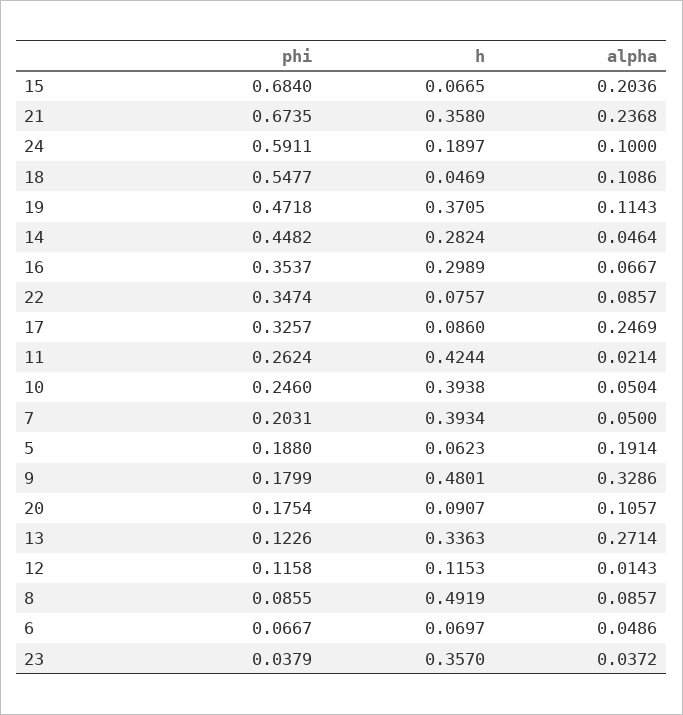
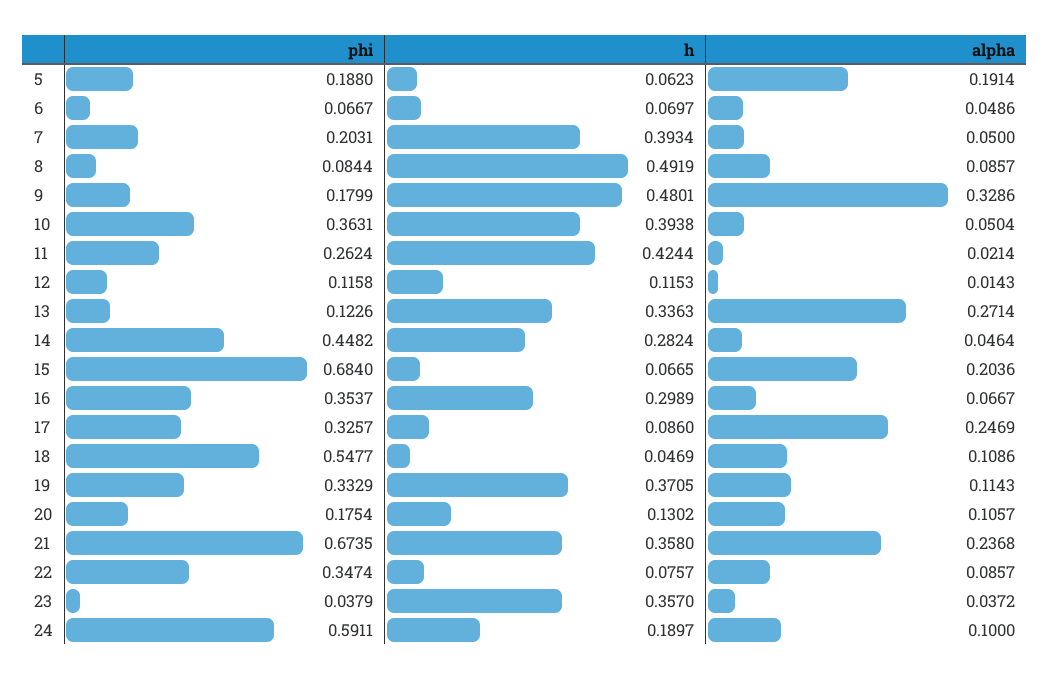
phi, 19: 0.4718 -> 0.3329
phi, 10: 0.246 -> 0.3631
h, 20: 0.0907 -> 0.1302
phi, 8: 0.0855 -> 0.0844

